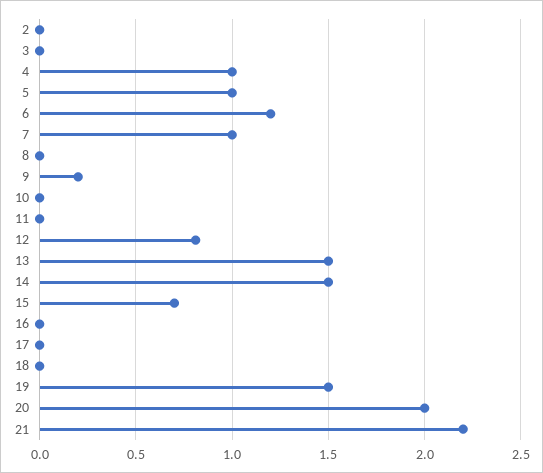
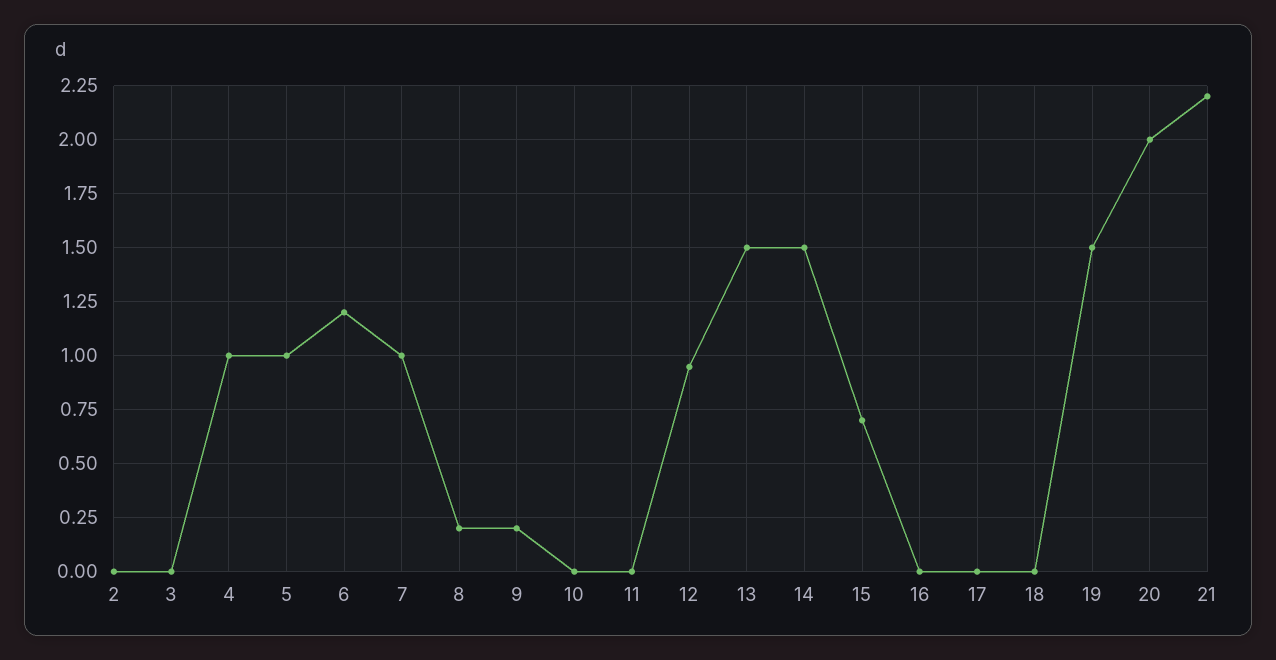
8: 0 -> 0.2
12: 0.8 -> 0.95

